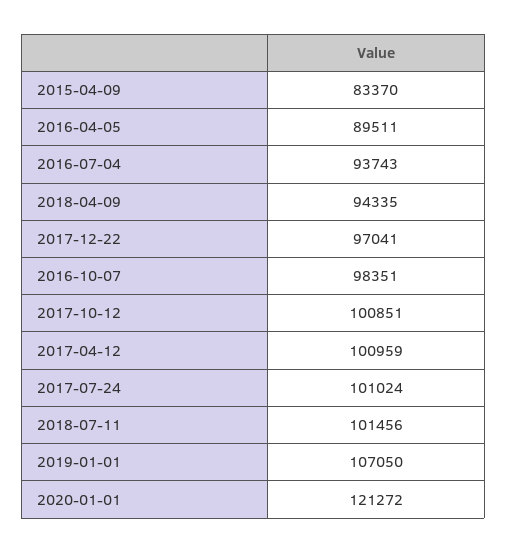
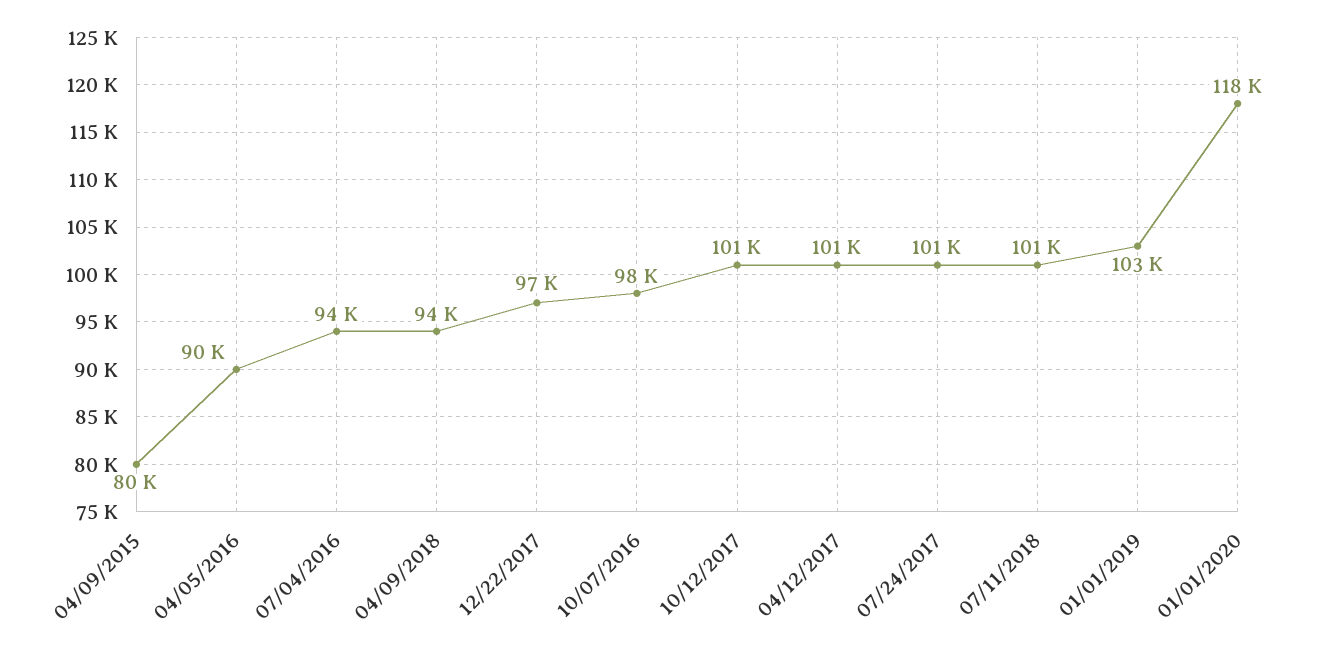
2015-04-09: 83370 -> 80000
2019-01-01: 107050 -> 103000
2020-01-01: 121272 -> 118000

